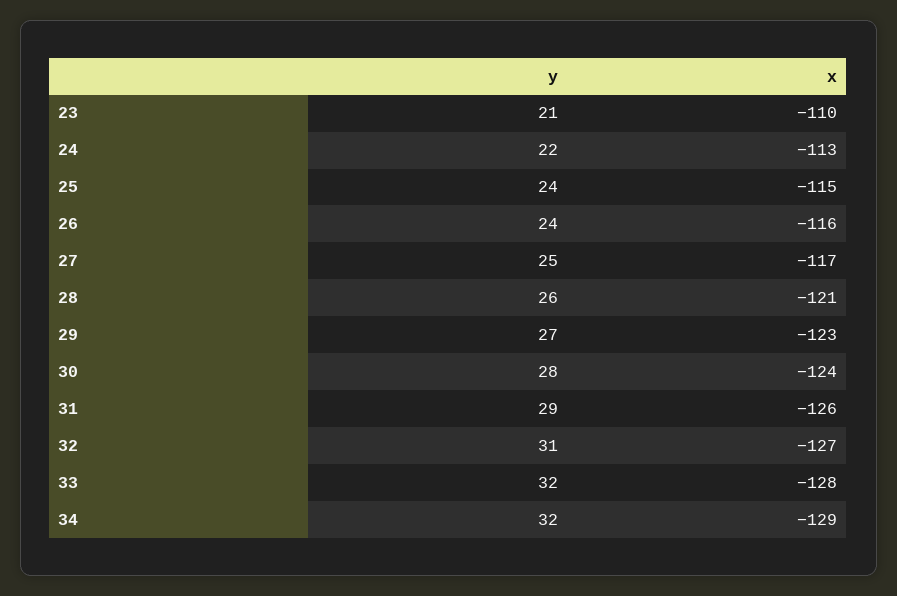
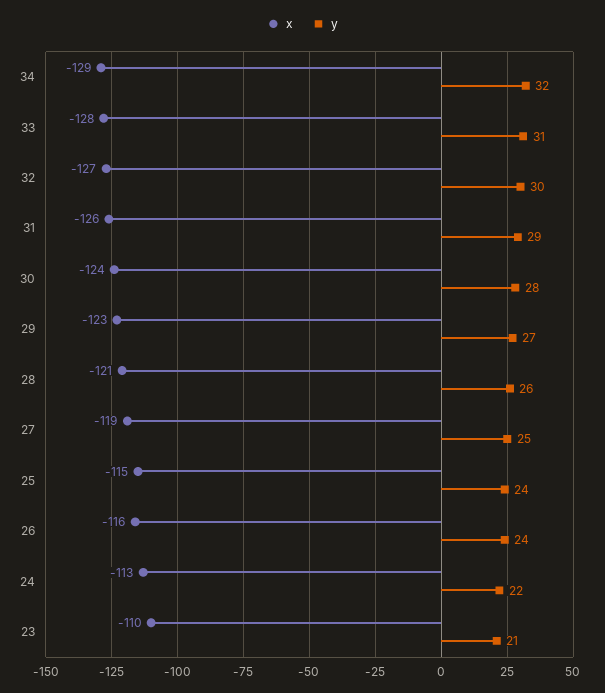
x, 27: -117 -> -119
y, 32: 31 -> 30
y, 33: 32 -> 31

